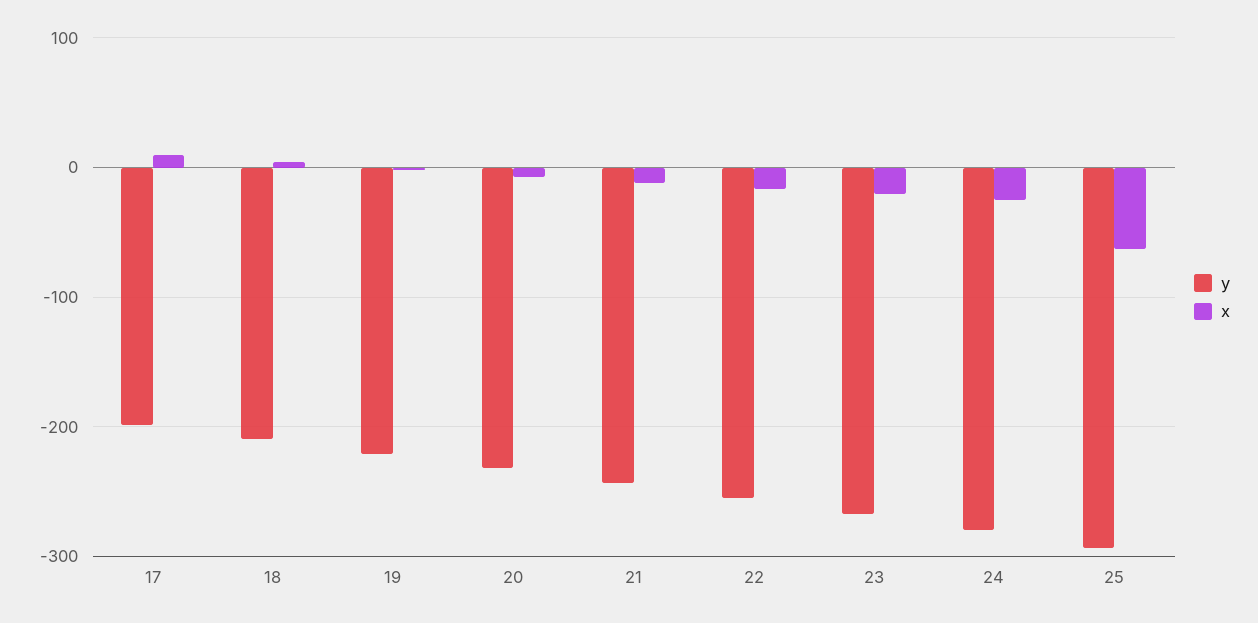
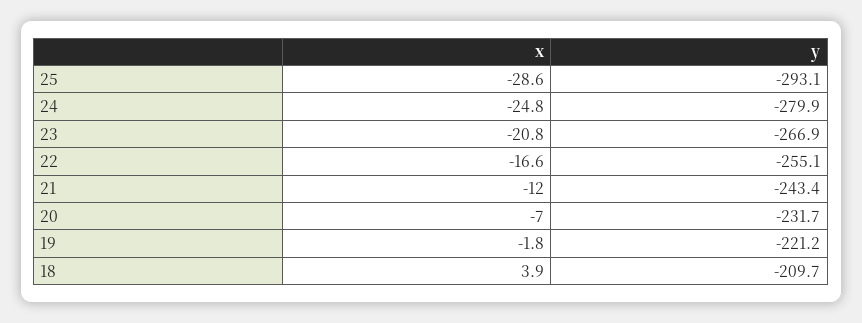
y, 17: -200 -> none
x, 17: 10 -> none
x, 25: -60 -> -28.6

